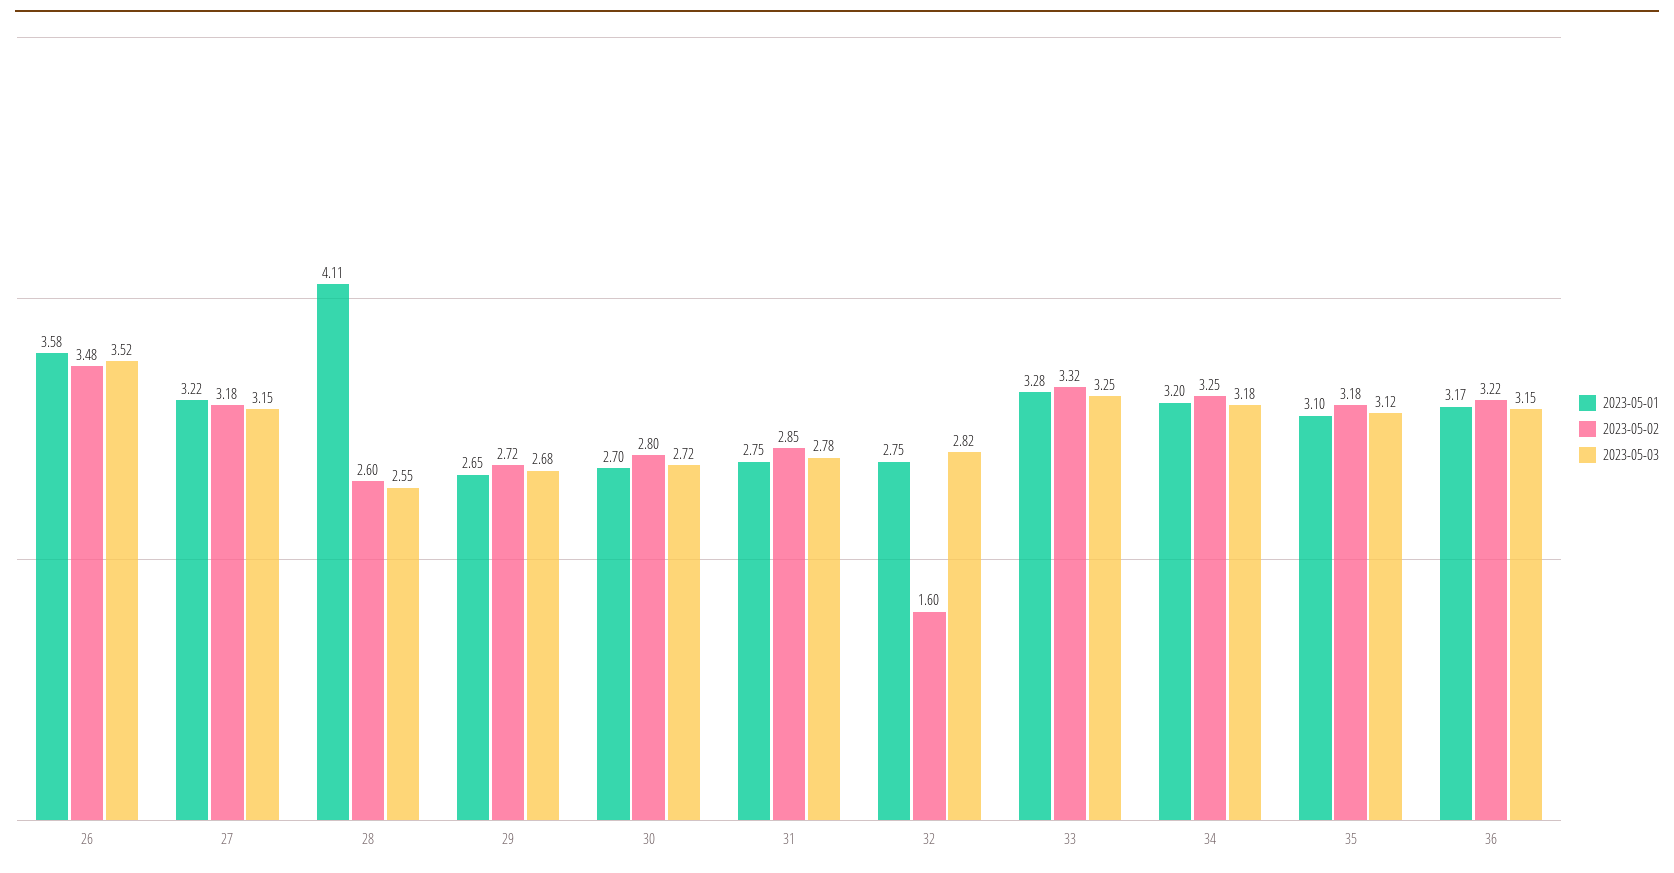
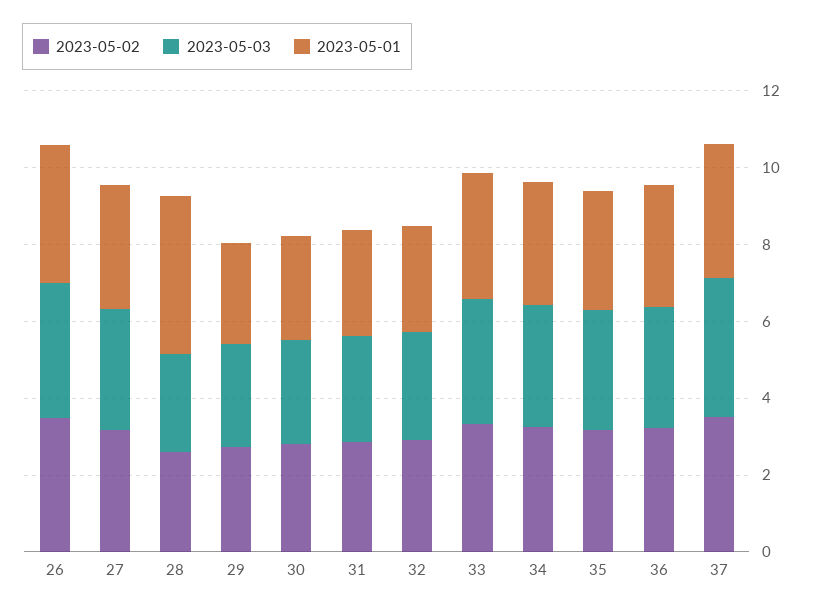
2023-05-02, 32: 1.6 -> 3
2023-05-02, 37: none -> 3.5
2023-05-03, 37: none -> 3.5
2023-05-01, 37: none -> 3.5

